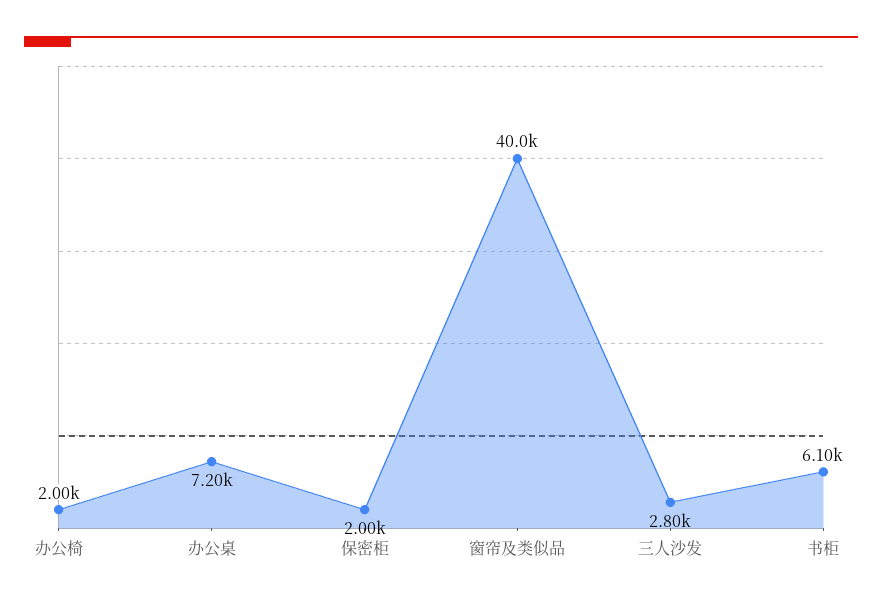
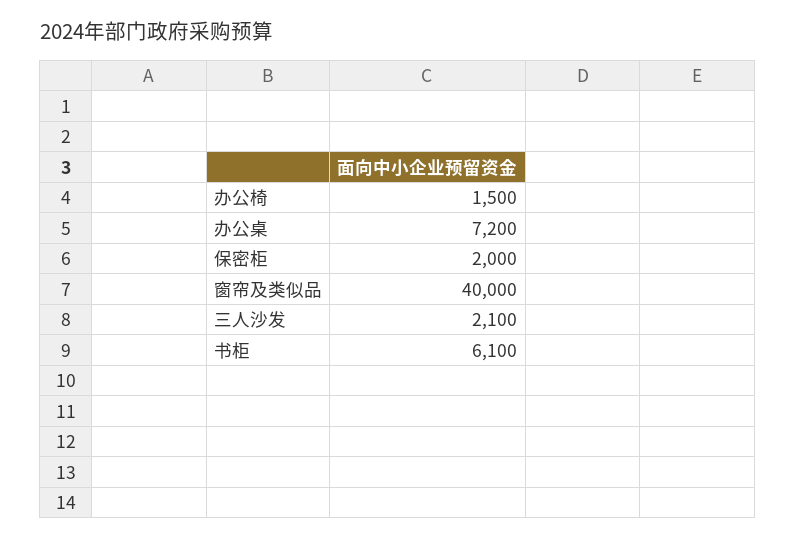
办公椅: 2000 -> 1500
三人沙发: 2800 -> 2100

